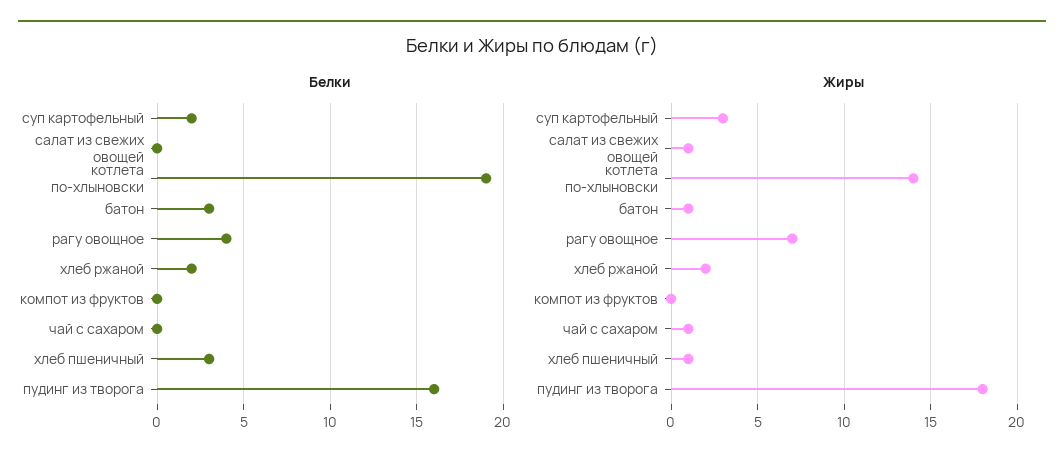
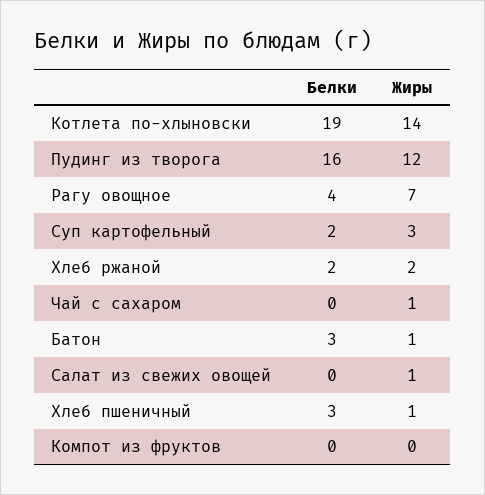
Жиры, пудинг из творога: 18 -> 12

